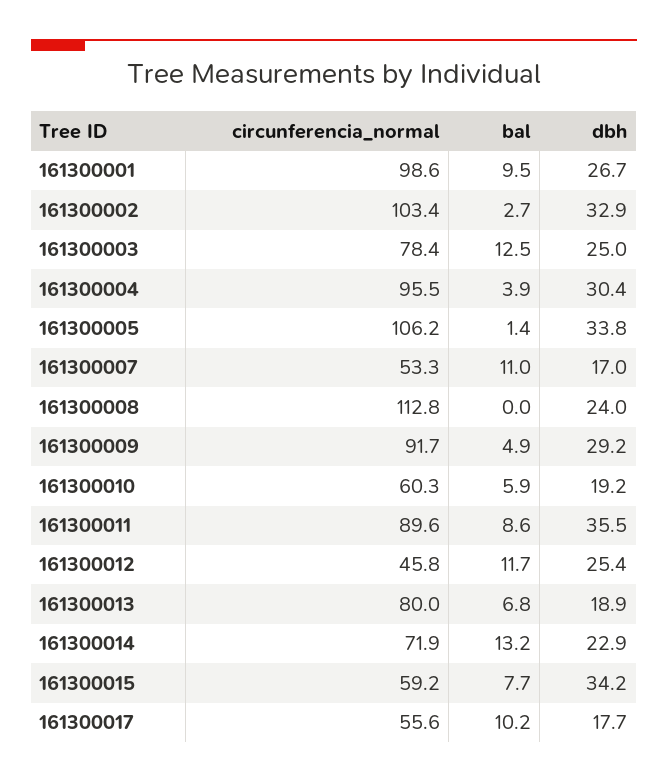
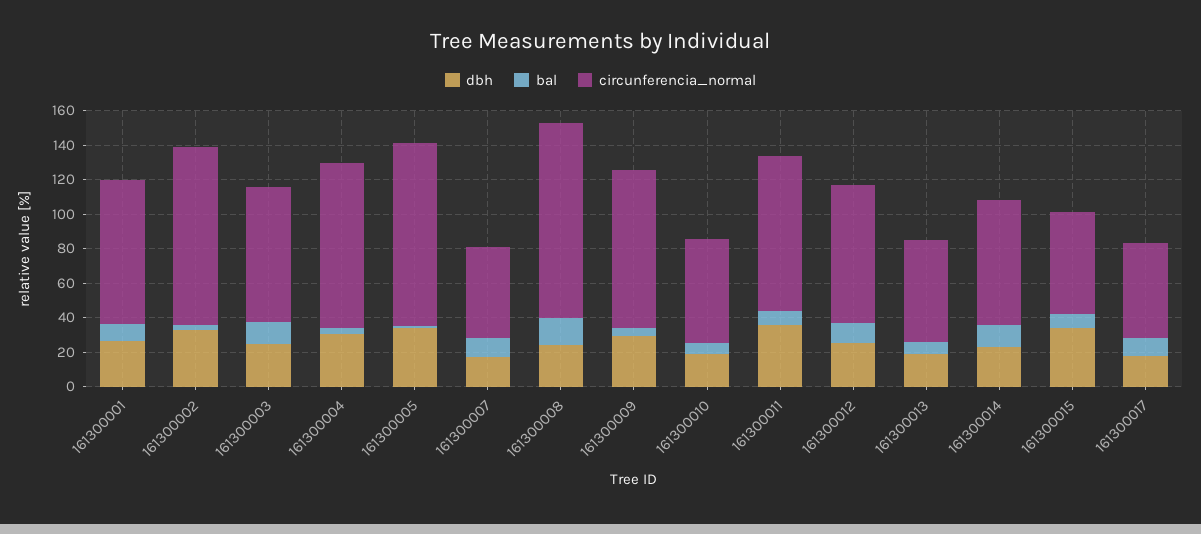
circunferencia_normal, 161300001: 98.6 -> 85
bal, 161300008: 0 -> 15
circunferencia_normal, 161300012: 45.8 -> 80
circunferencia_normal, 161300013: 80 -> 60

